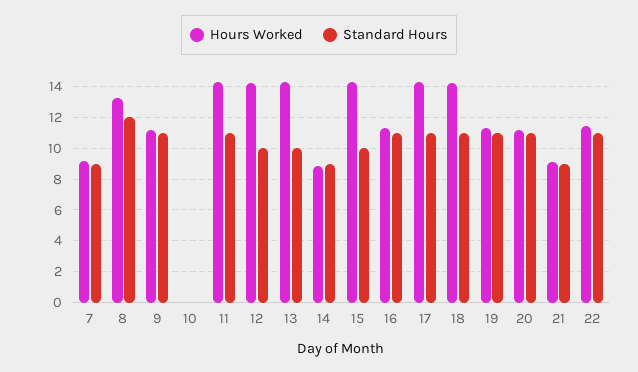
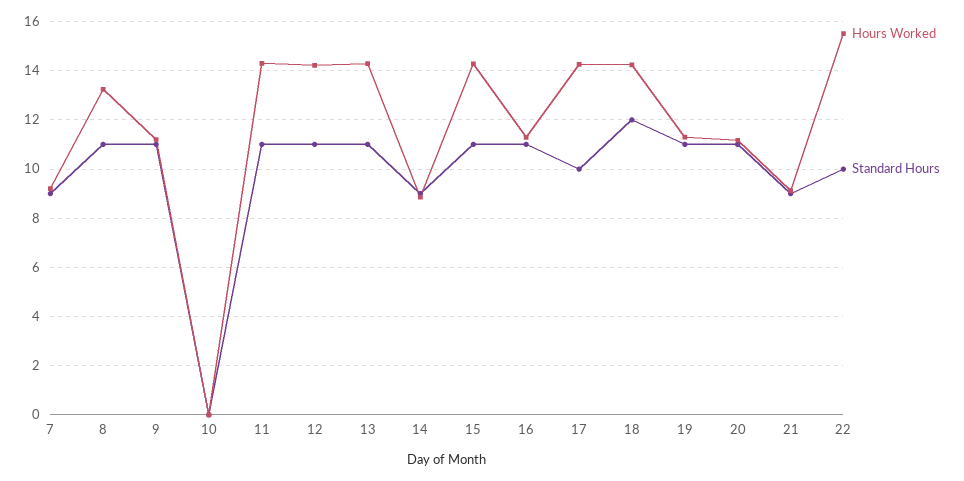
Standard Hours, 8: 12 -> 11
Standard Hours, 12: 10 -> 11
Standard Hours, 13: 10 -> 11
Standard Hours, 15: 10 -> 11
Standard Hours, 17: 11 -> 10
Standard Hours, 18: 11 -> 12
Hours Worked, 22: 11.5 -> 15.5
Standard Hours, 22: 11 -> 10

